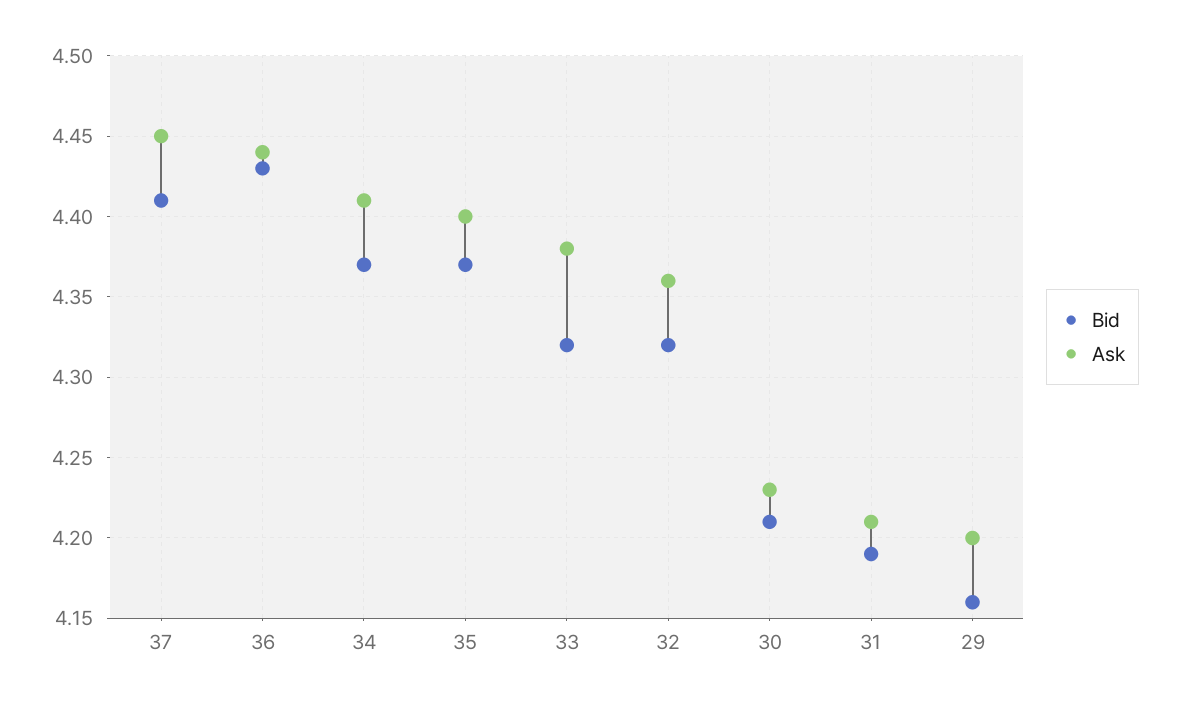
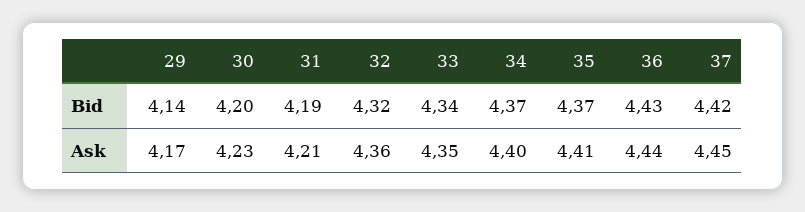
Bid, 37: 4.41 -> 4.42
Ask, 34: 4.41 -> 4.4
Ask, 35: 4.4 -> 4.41
Bid, 33: 4.32 -> 4.34
Ask, 33: 4.38 -> 4.35
Bid, 30: 4.21 -> 4.2
Bid, 29: 4.16 -> 4.14
Ask, 29: 4.2 -> 4.17

